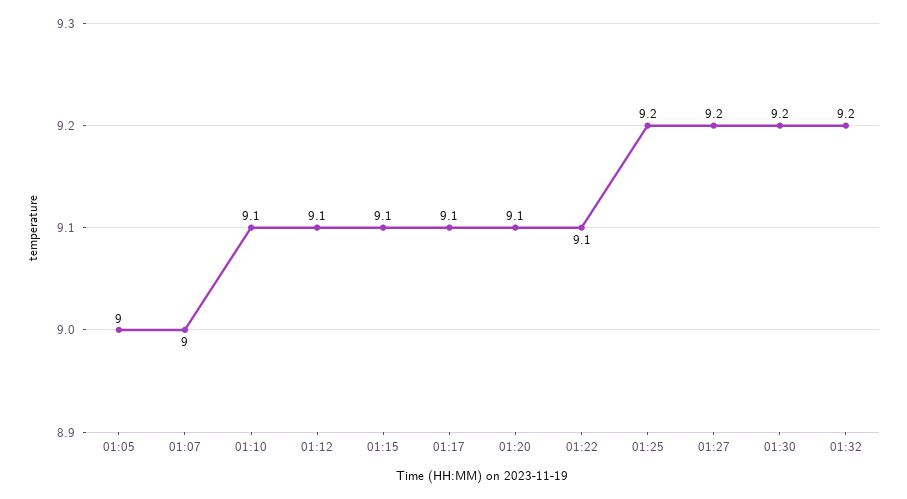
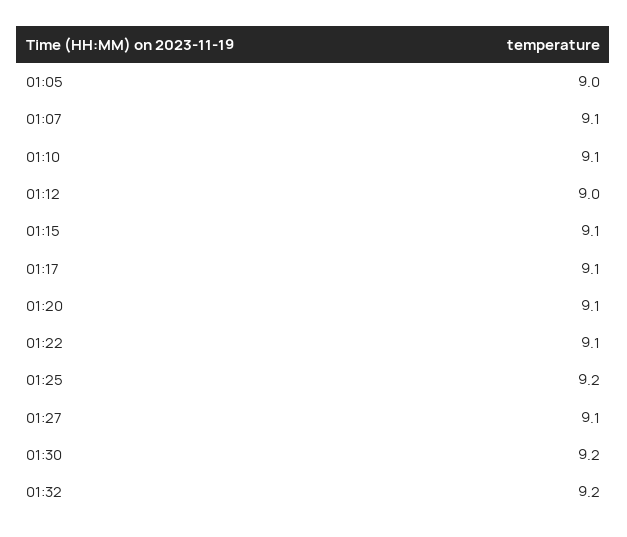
01:07: 9 -> 9.1
01:12: 9.1 -> 9
01:27: 9.2 -> 9.1

